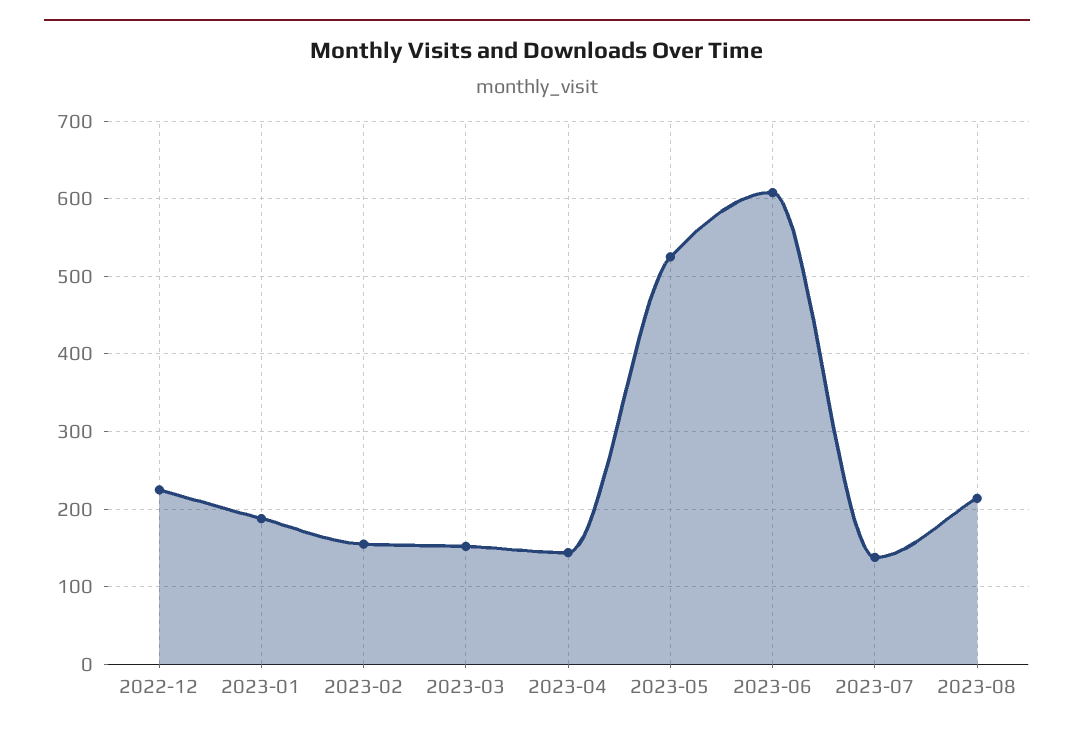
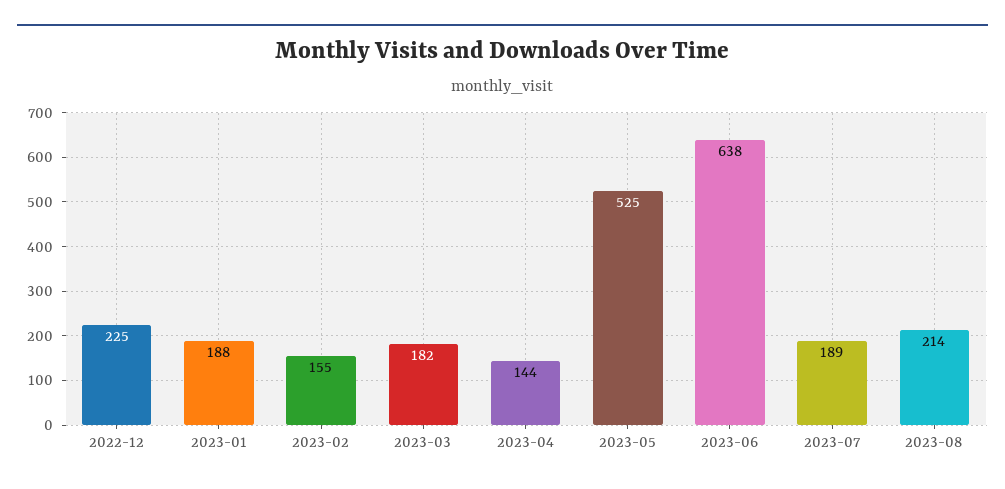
2023-03: 150 -> 182
2023-06: 610 -> 638
2023-07: 140 -> 189

